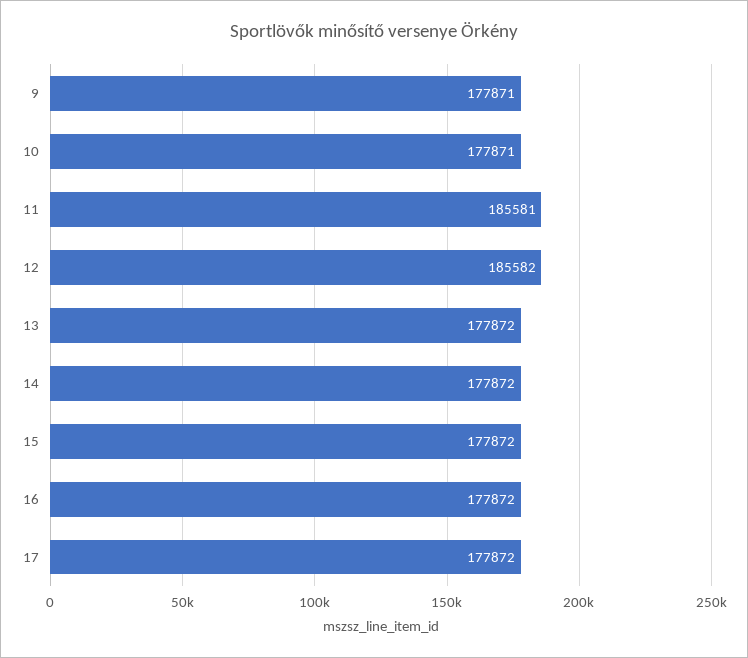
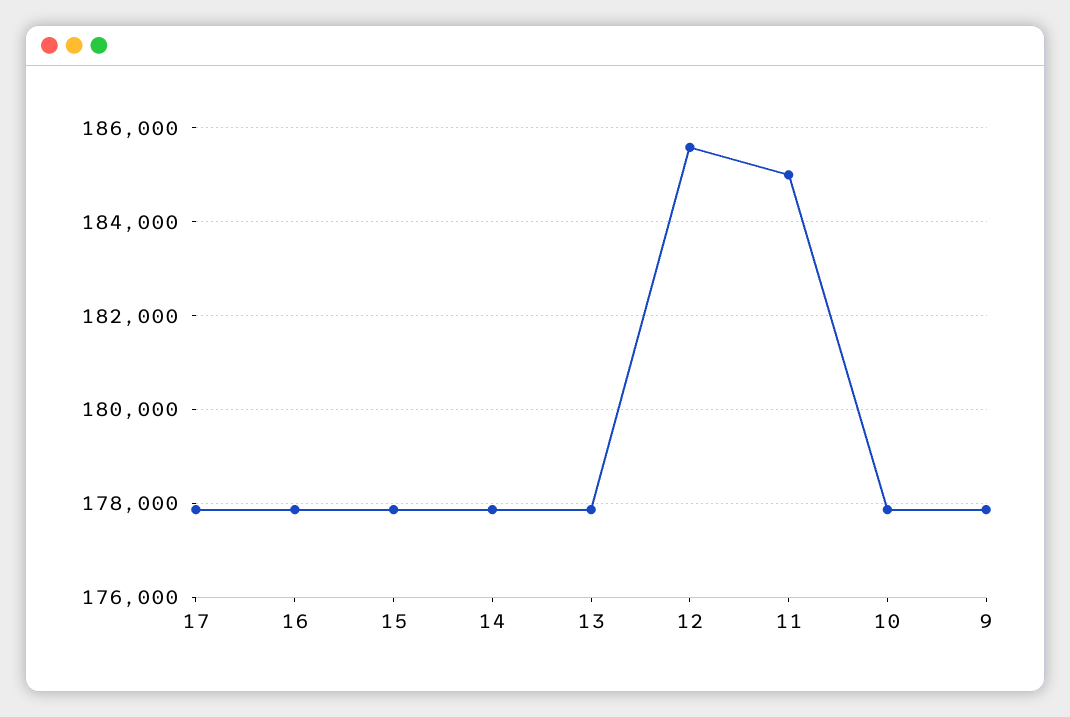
11: 185581 -> 185000

